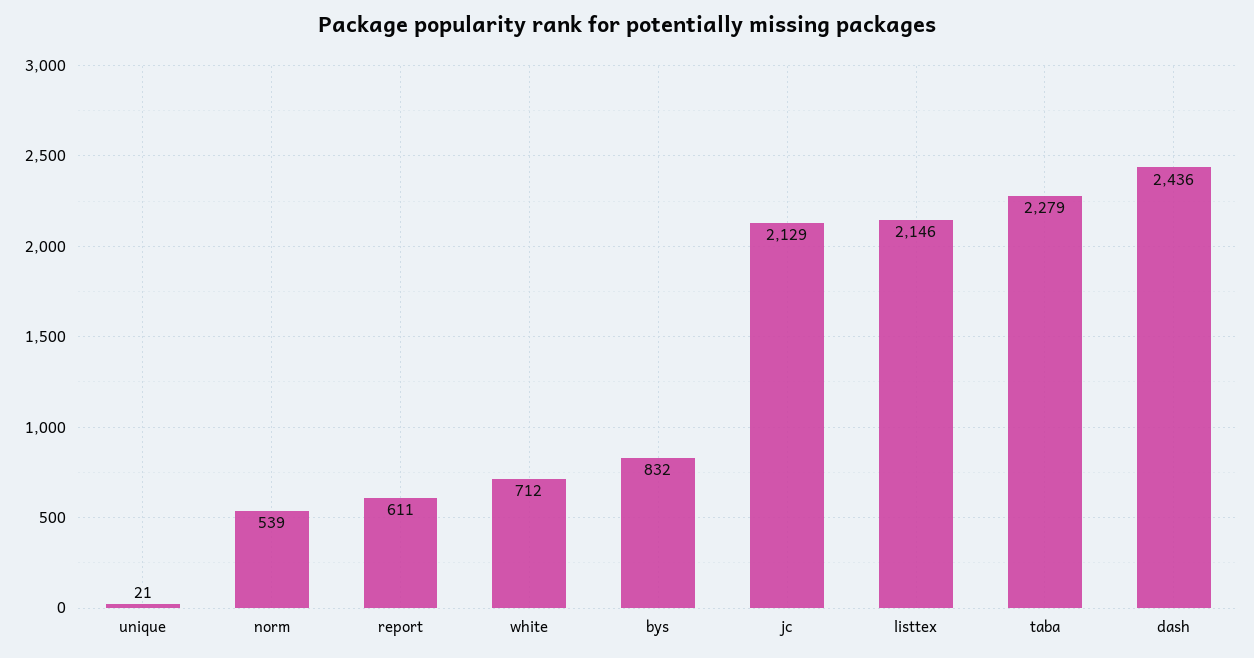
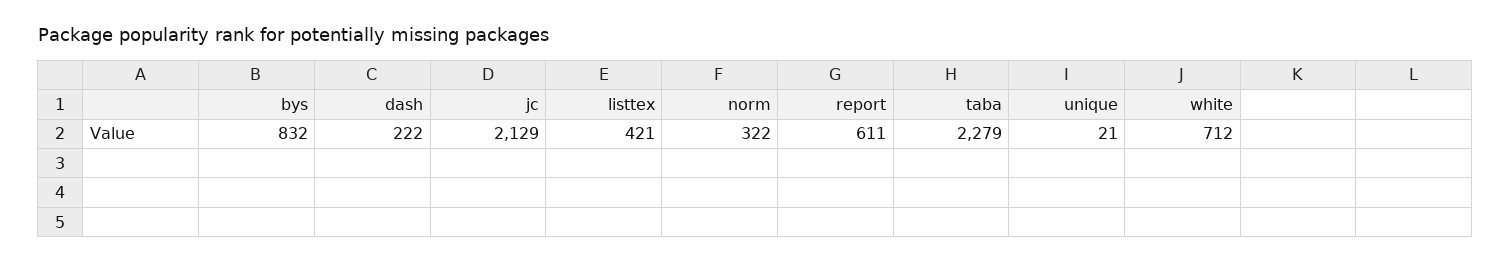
norm: 539 -> 322
listtex: 2146 -> 421
dash: 2436 -> 222

